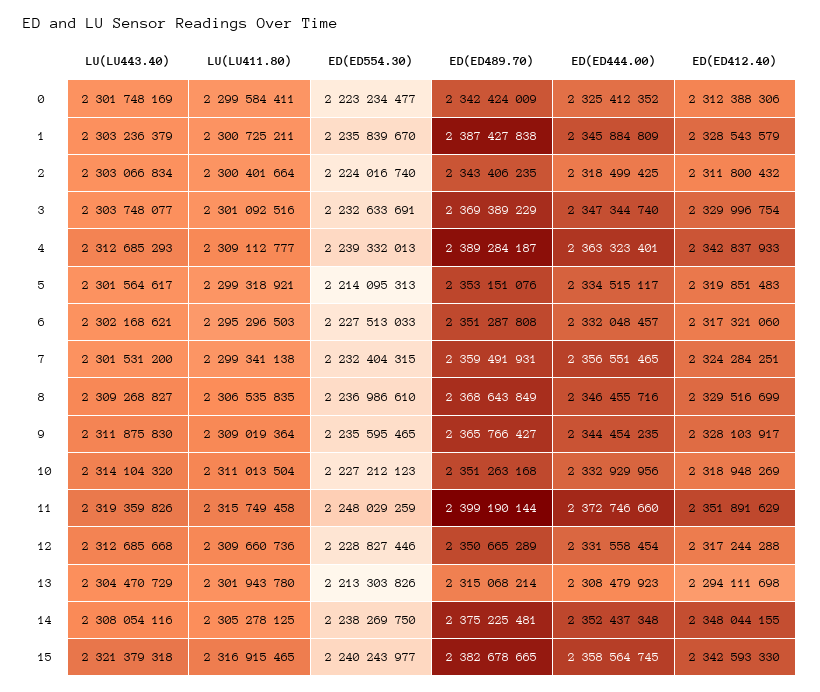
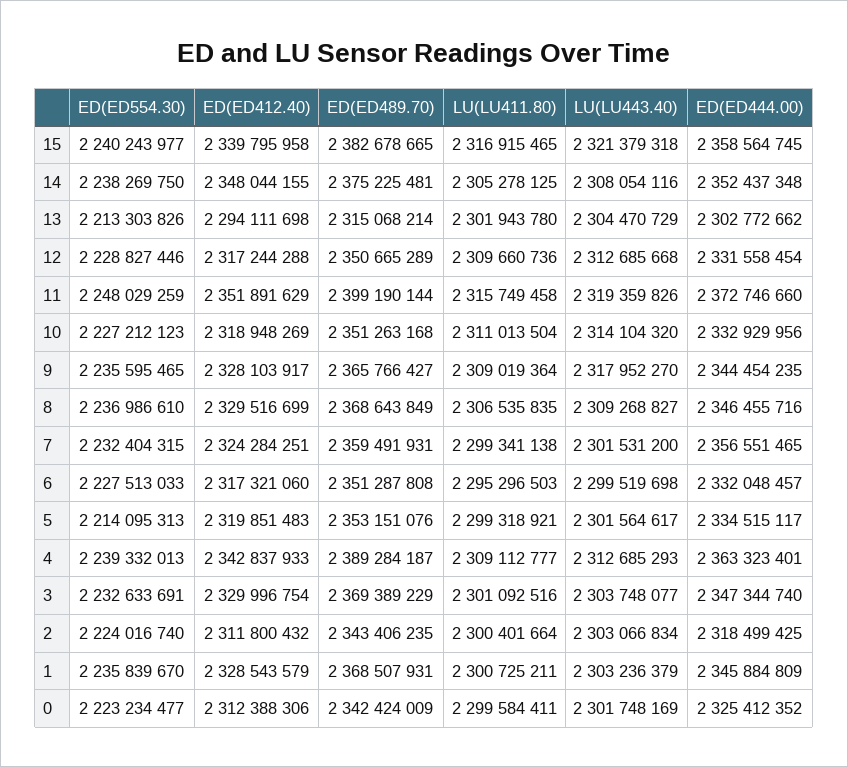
ED(ED489.70), 1: 2387427838 -> 2368507931
LU(LU443.40), 6: 2302168621 -> 2299519698
LU(LU443.40), 9: 2311875830 -> 2317952270
ED(ED444.00), 13: 2308479923 -> 2302772662
ED(ED412.40), 15: 2342593330 -> 2339795958

